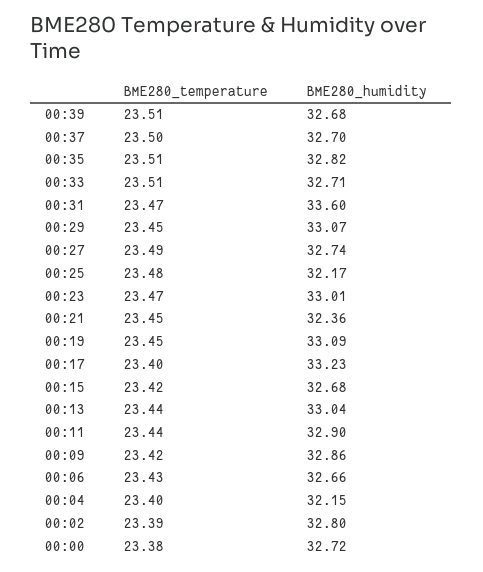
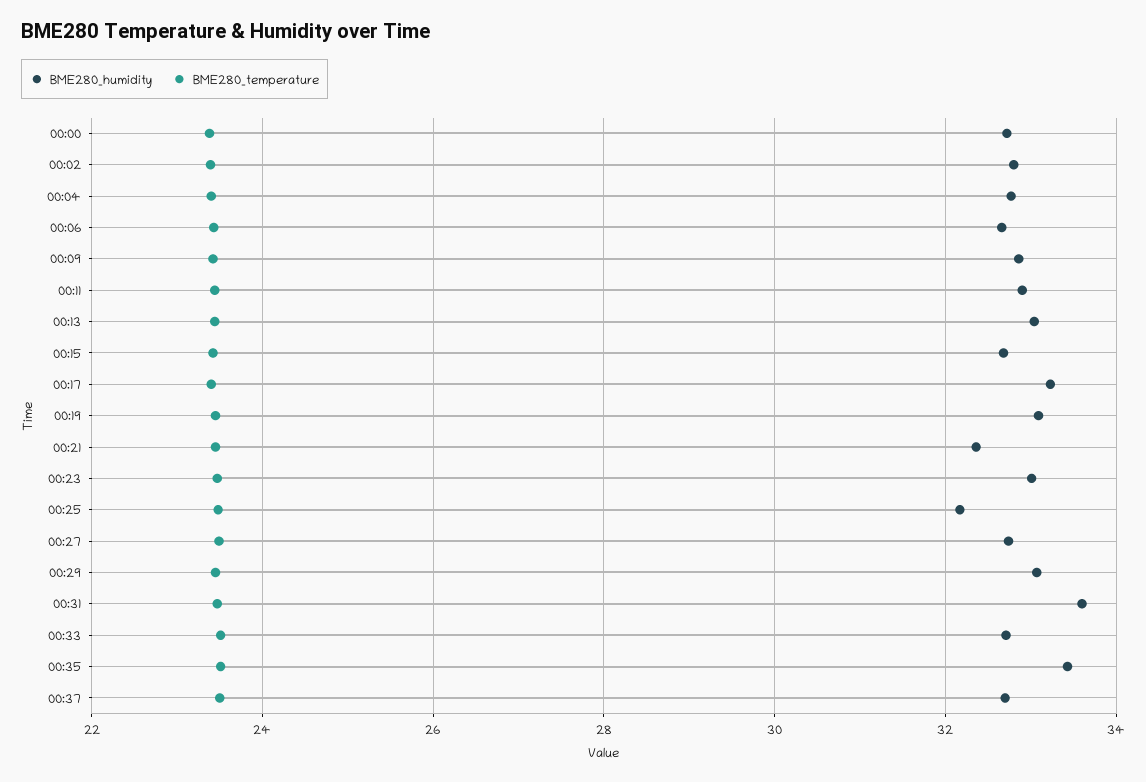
BME280_temperature, 00:39: 23.51 -> none
BME280_humidity, 00:39: 32.68 -> none
BME280_humidity, 00:35: 32.82 -> 33.4
BME280_humidity, 00:04: 32.15 -> 32.8

